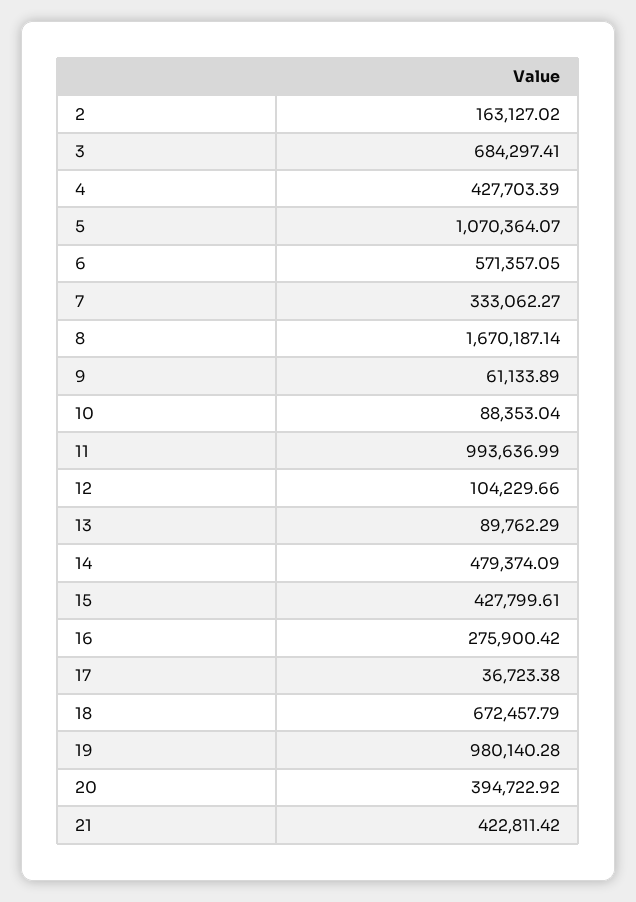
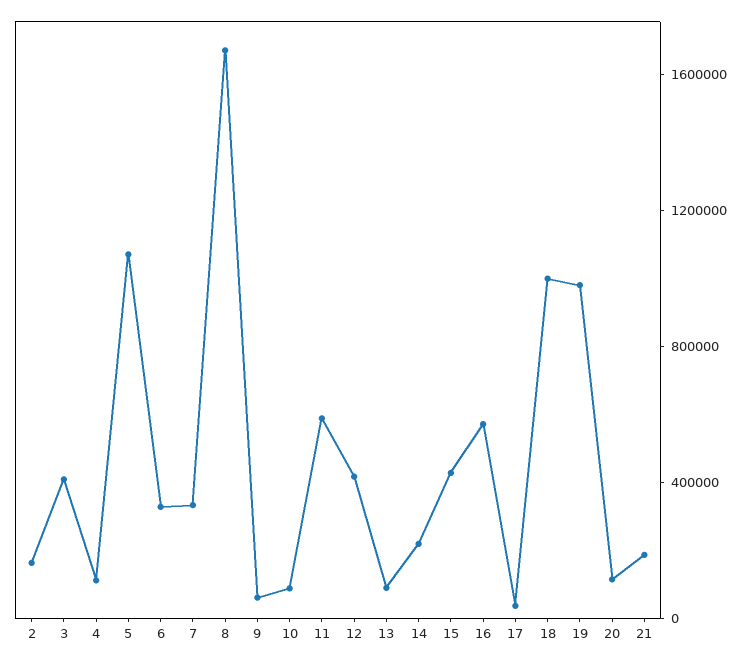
3: 684297.41 -> 400000
4: 427703.39 -> 100000
6: 571357.05 -> 300000
11: 993636.99 -> 600000
12: 104229.66 -> 400000
14: 479374.09 -> 200000
16: 275900.42 -> 600000
18: 672457.79 -> 1000000
20: 394722.92 -> 100000
21: 422811.42 -> 200000

